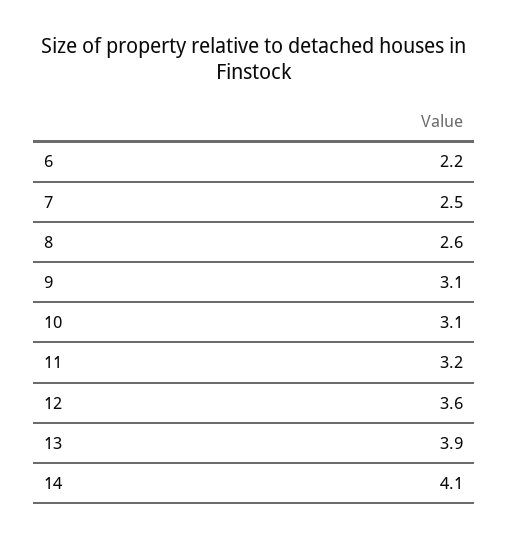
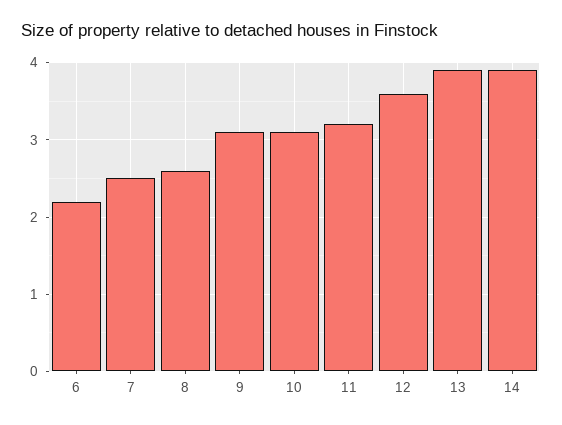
14: 4.1 -> 3.9

